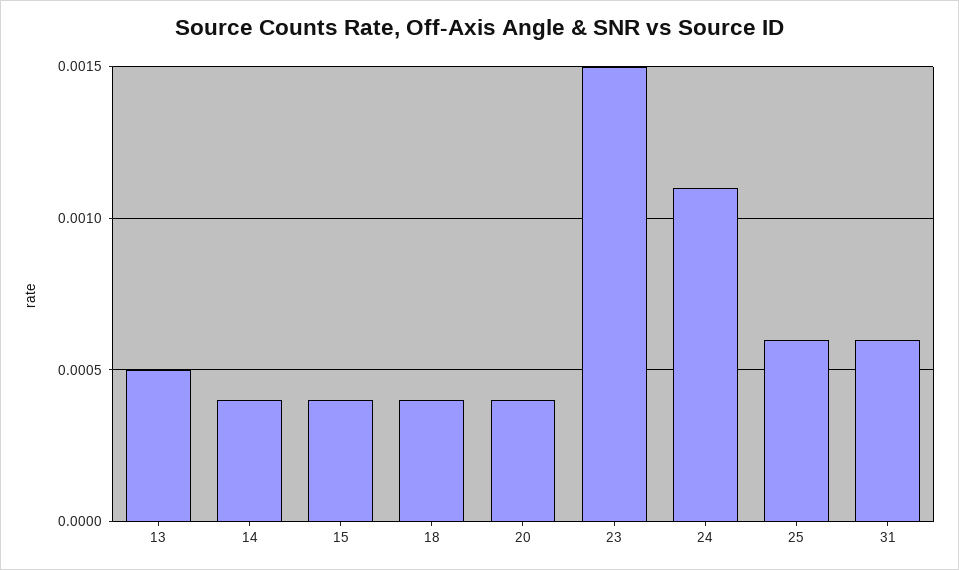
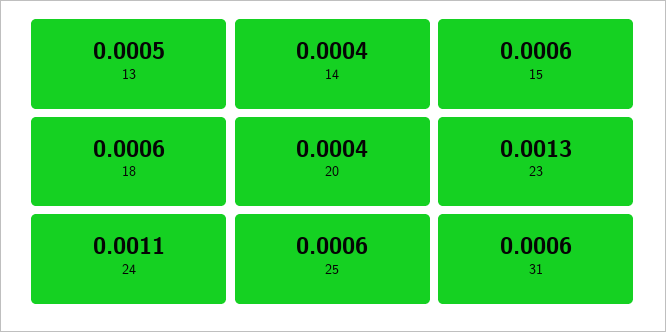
15: 0.0004 -> 0.0006
18: 0.0004 -> 0.0006
23: 0.0015 -> 0.0013

